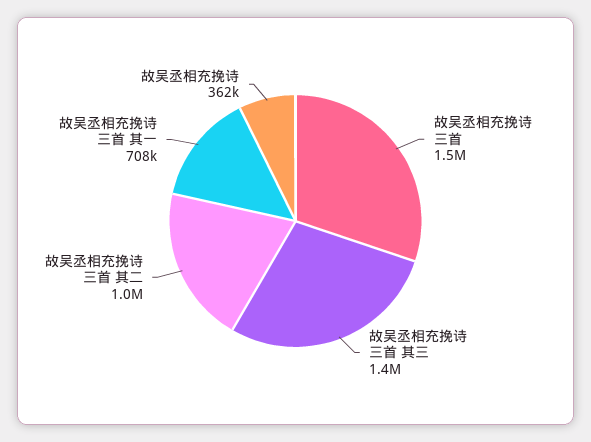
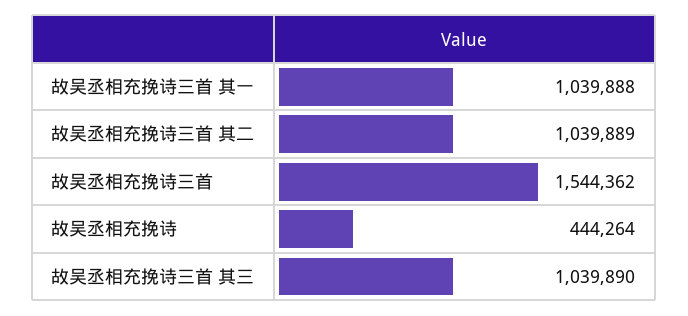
故吴丞相充挽诗三首 其三: 1400000 -> 1039890
故吴丞相充挽诗三首 其一: 708000 -> 1039888
故吴丞相充挽诗: 362000 -> 444264

